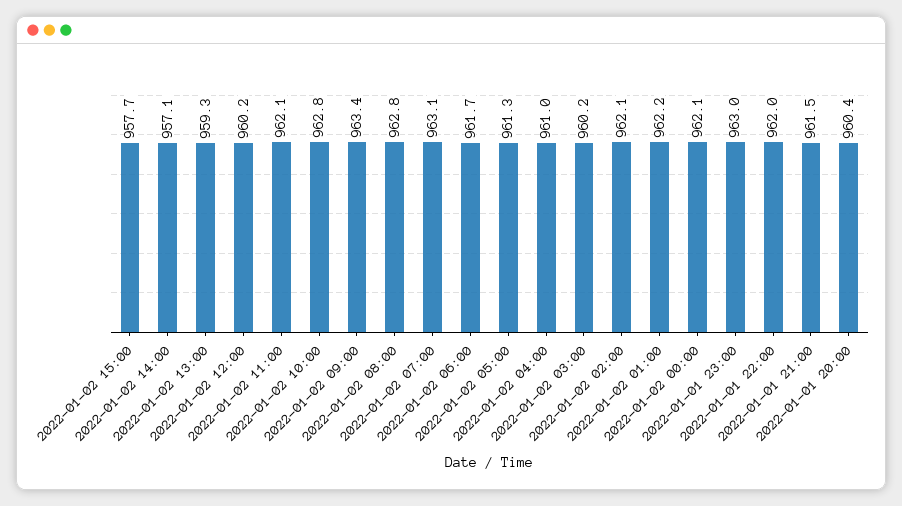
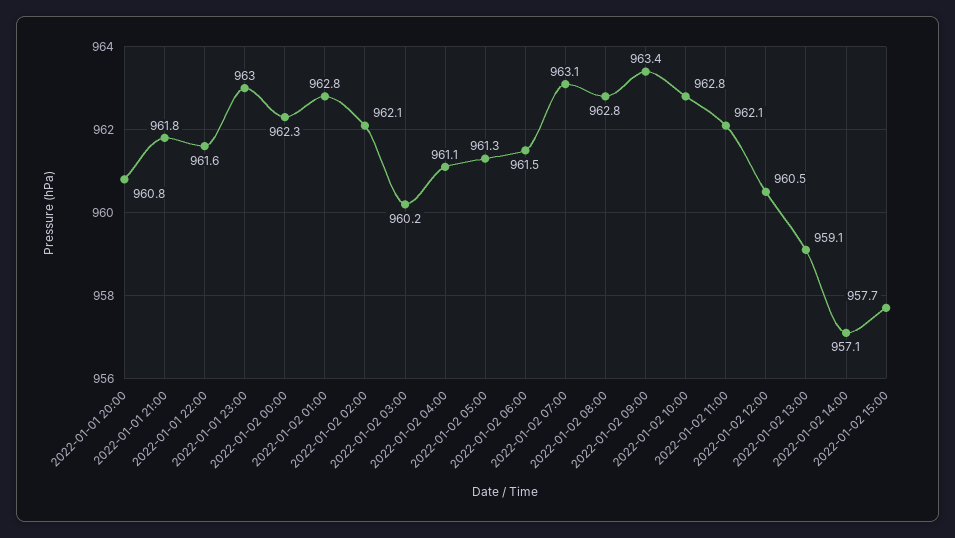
2022-01-02 13:00: 959.3 -> 959.1
2022-01-02 12:00: 960.2 -> 960.5
2022-01-02 06:00: 961.7 -> 961.5
2022-01-02 04:00: 961 -> 961.1
2022-01-02 01:00: 962.2 -> 962.8
2022-01-02 00:00: 962.1 -> 962.3
2022-01-01 22:00: 962 -> 961.6
2022-01-01 21:00: 961.5 -> 961.8
2022-01-01 20:00: 960.4 -> 960.8

